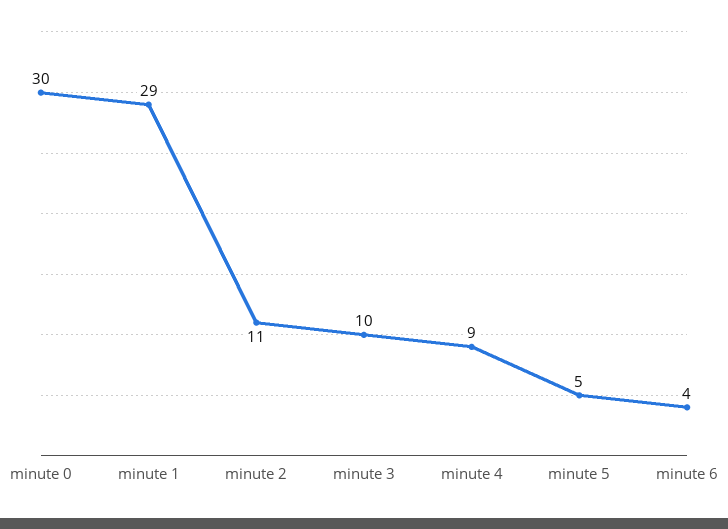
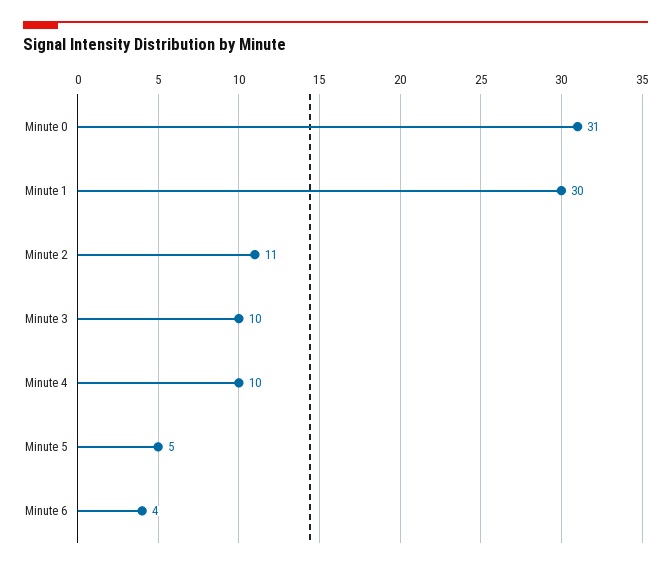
minute 0: 30 -> 31
minute 1: 29 -> 30
minute 4: 9 -> 10

